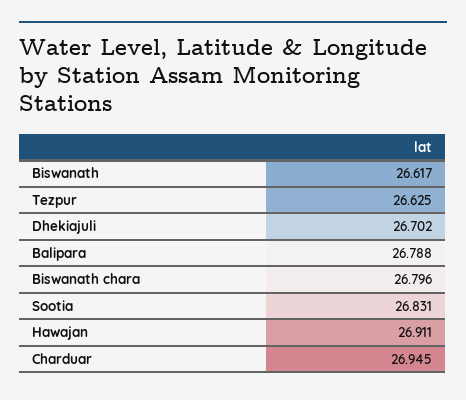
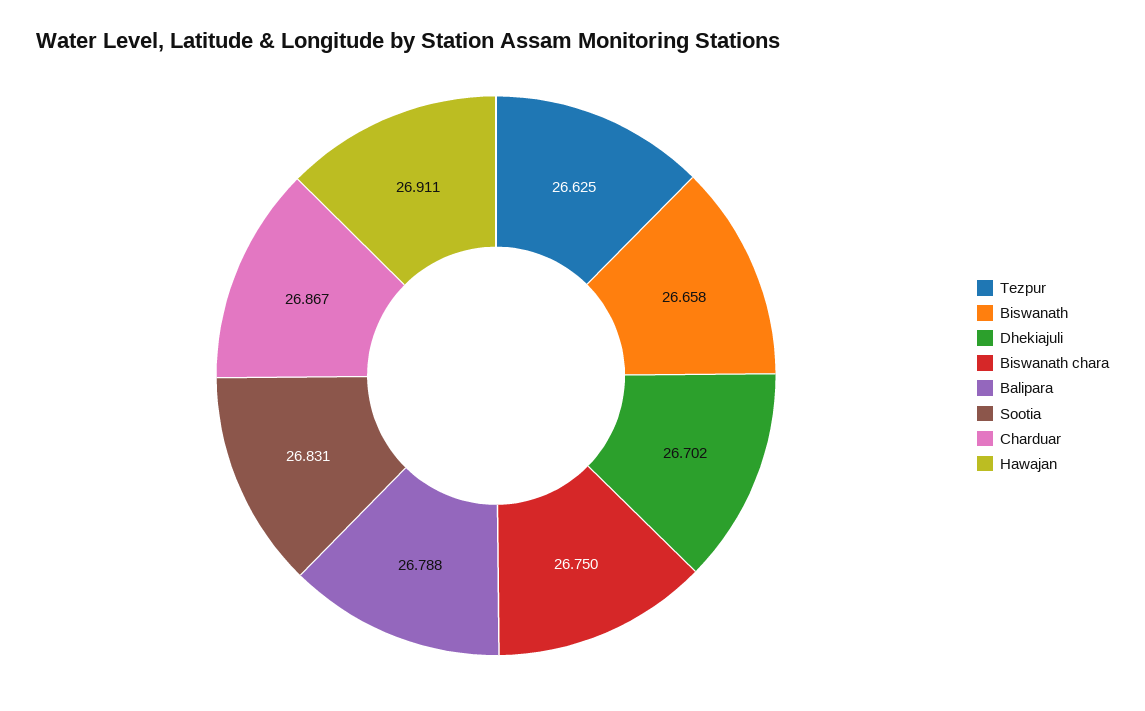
Biswanath: 26.617 -> 26.658
Biswanath chara: 26.796 -> 26.75
Charduar: 26.945 -> 26.867

